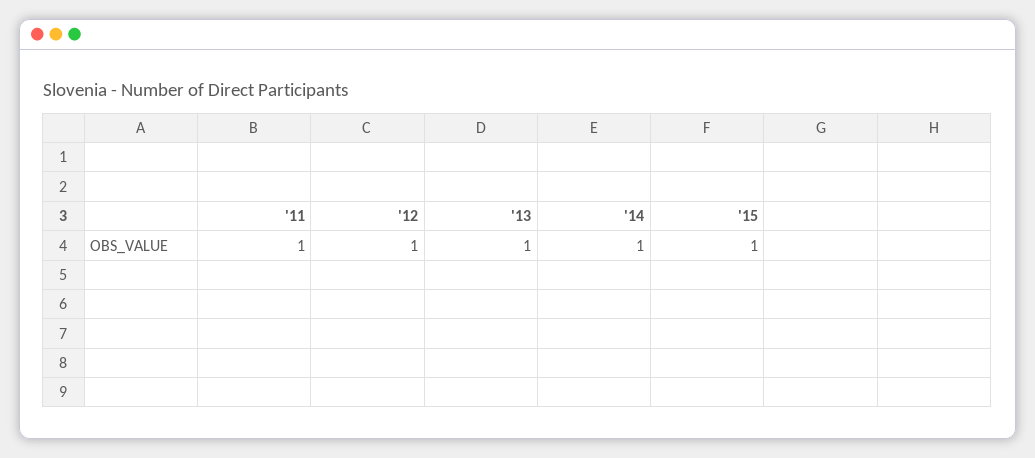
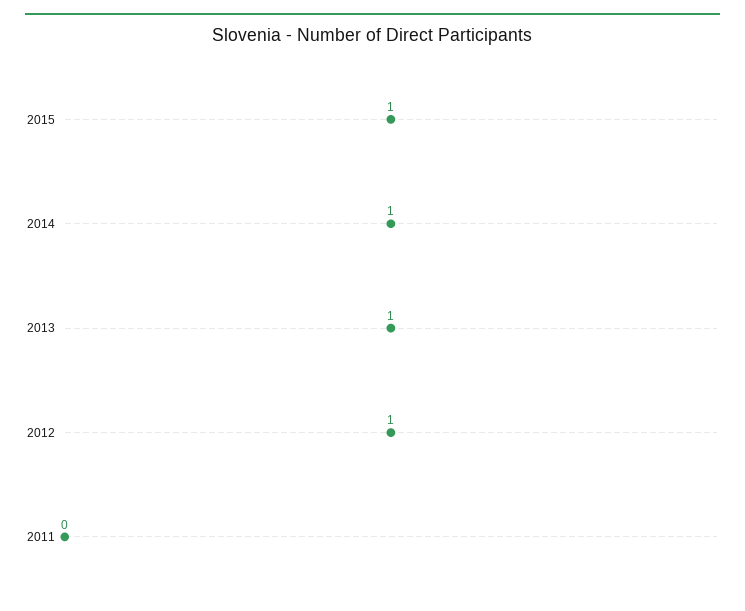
'11: 1 -> 0

